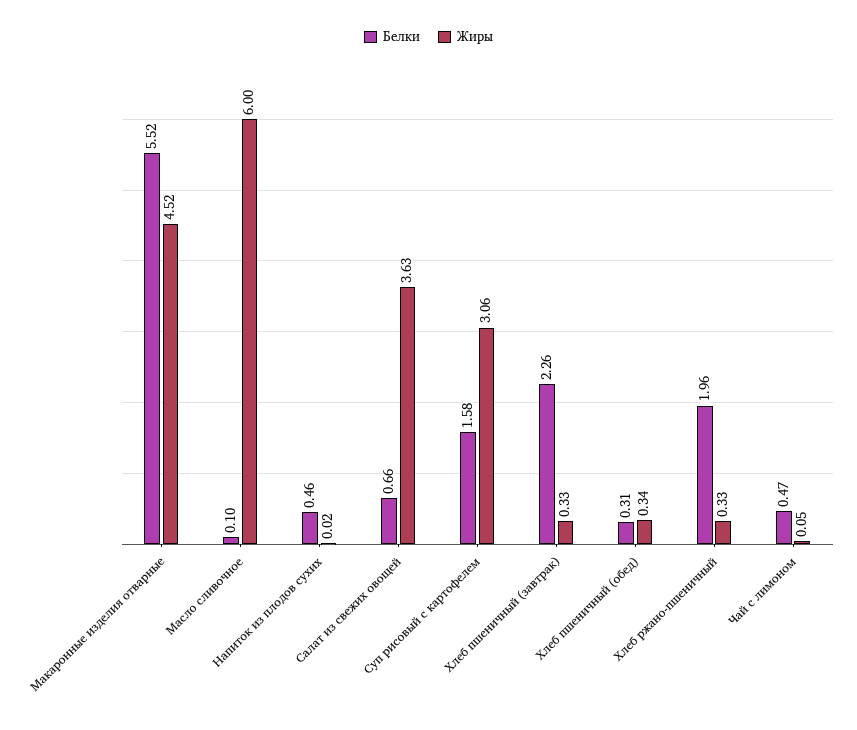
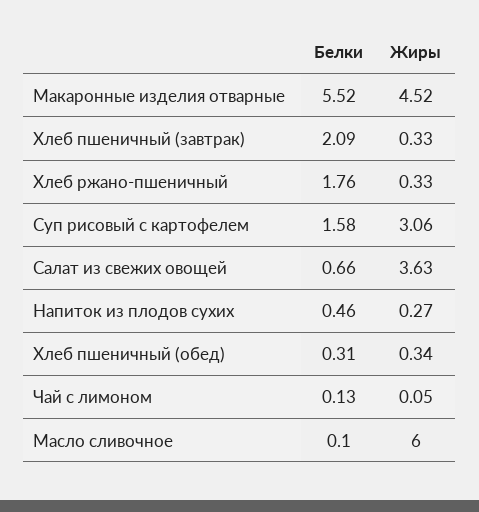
Жиры, Напиток из плодов сухих: 0.02 -> 0.27
Белки, Хлеб пшеничный (завтрак): 2.26 -> 2.09
Белки, Хлеб ржано-пшеничный: 1.96 -> 1.76
Белки, Чай с лимоном: 0.47 -> 0.13

